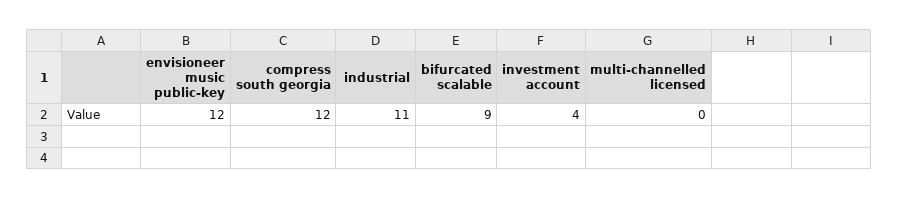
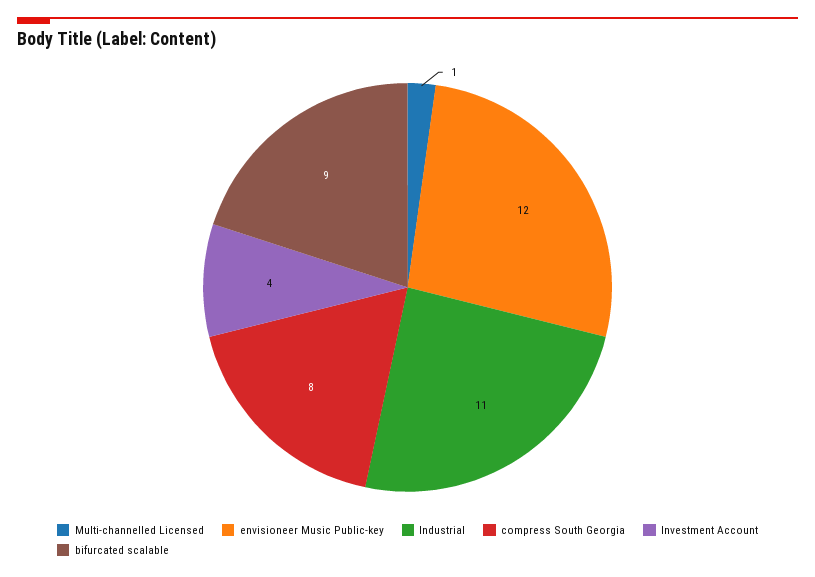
compress south georgia: 12 -> 8
multi-channelled licensed: 0 -> 1

